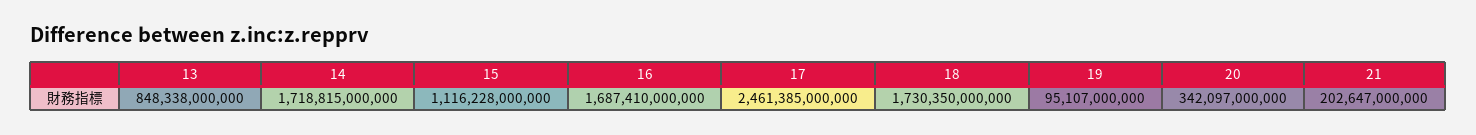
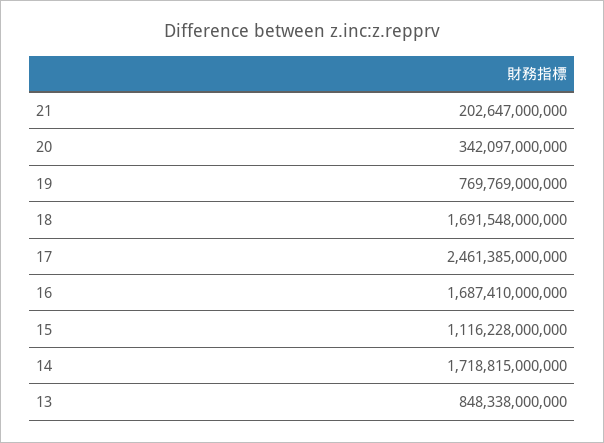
18: 1730350000000 -> 1691548000000
19: 95107000000 -> 769769000000

